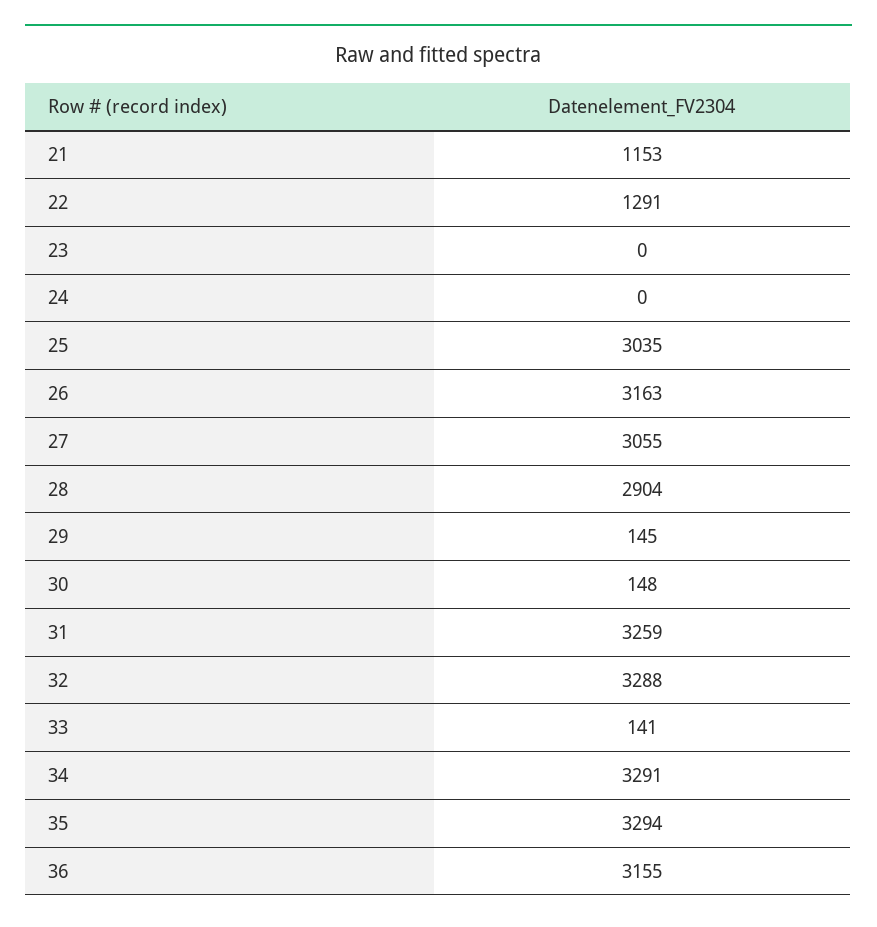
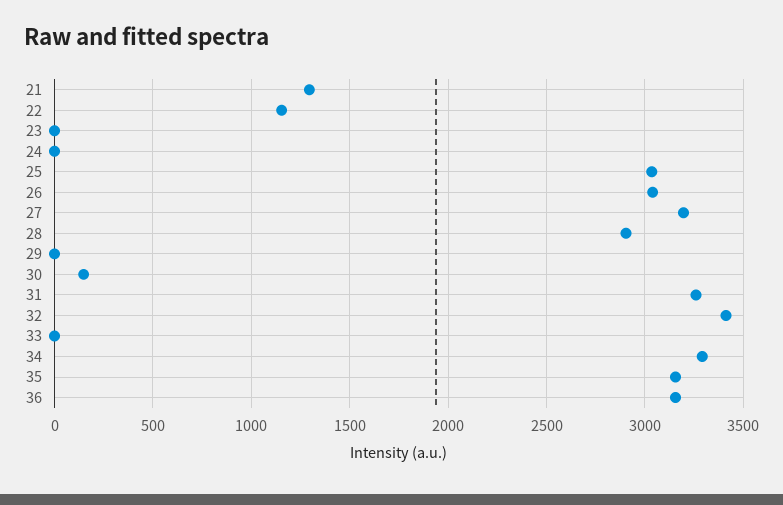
21: 1153 -> 1300
22: 1291 -> 1150
26: 3163 -> 3050
27: 3055 -> 3200
29: 145 -> 0
32: 3288 -> 3400
33: 141 -> 0
35: 3294 -> 3150

